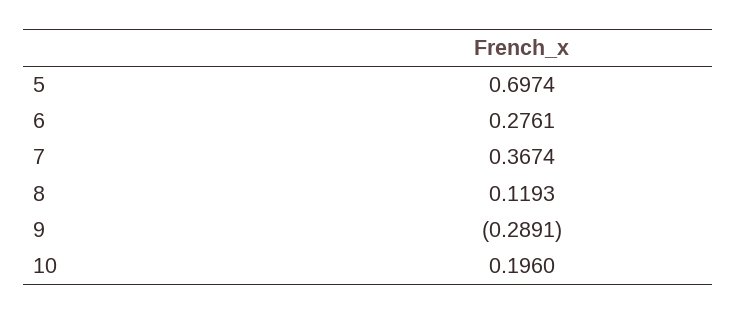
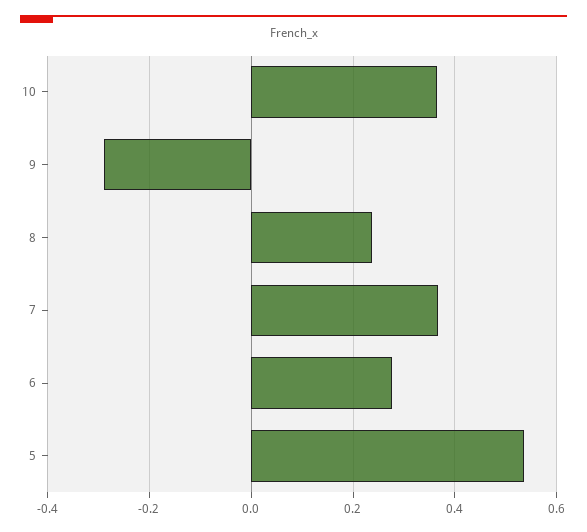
5: 0.6974 -> 0.54
8: 0.1193 -> 0.24
10: 0.196 -> 0.36

